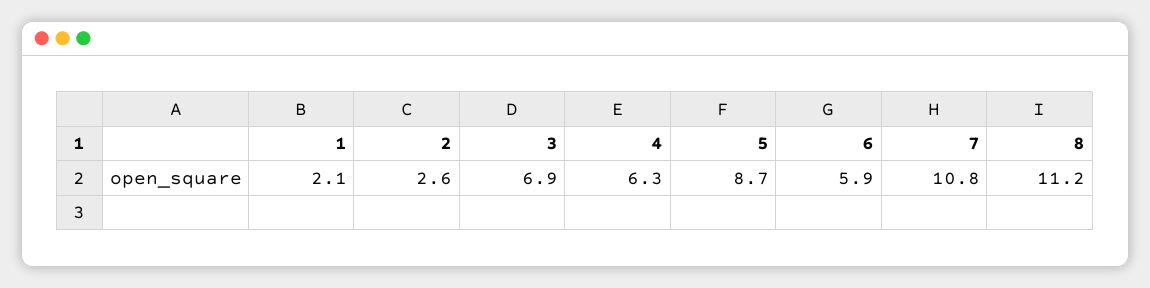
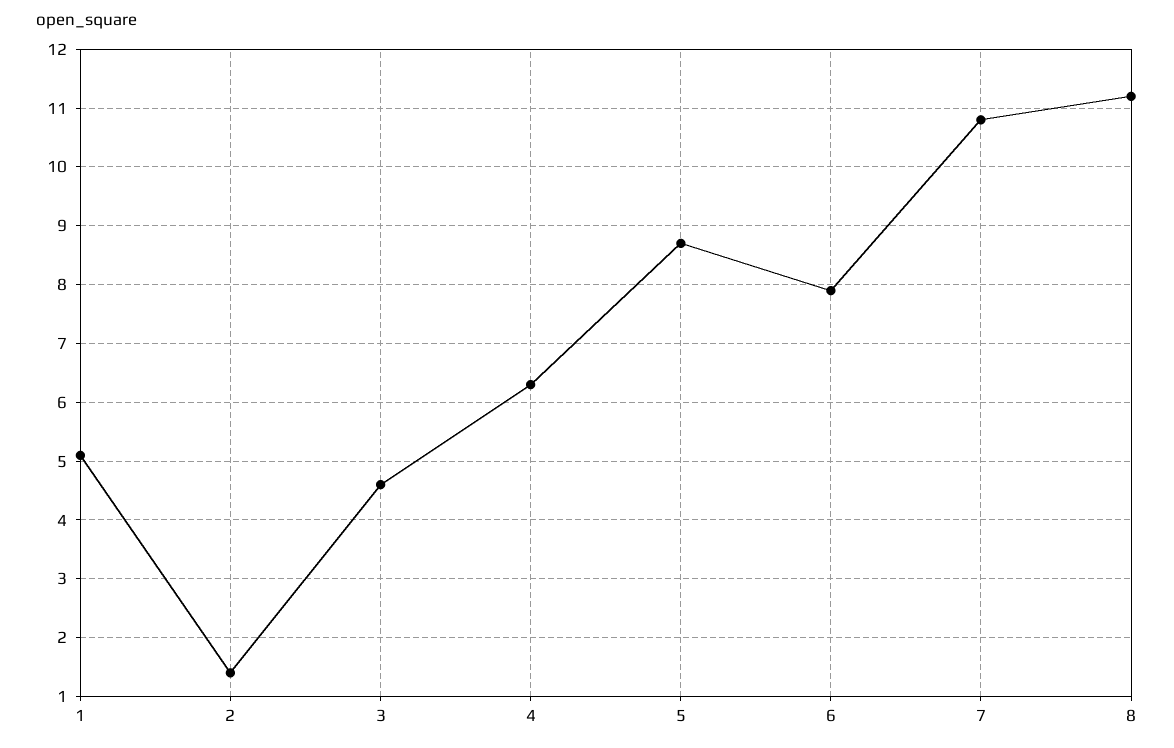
1: 2.1 -> 5
2: 2.6 -> 1.5
3: 6.9 -> 4.5
6: 5.9 -> 8

